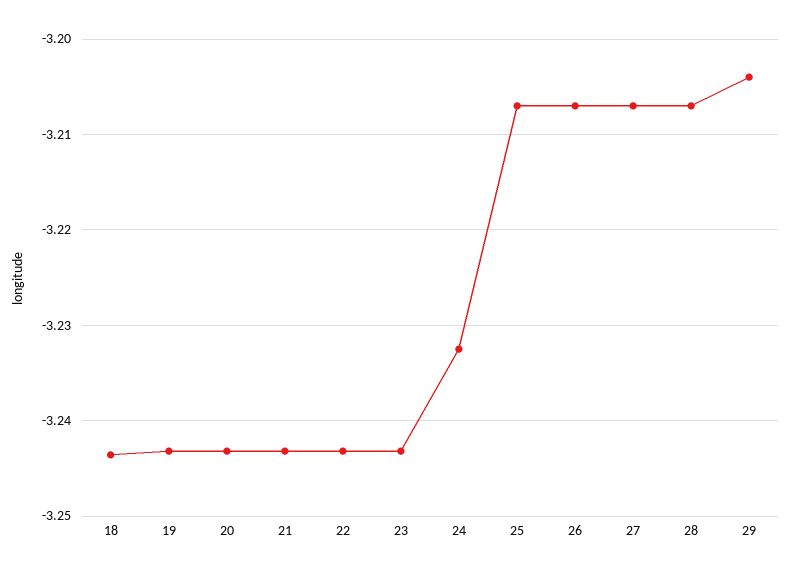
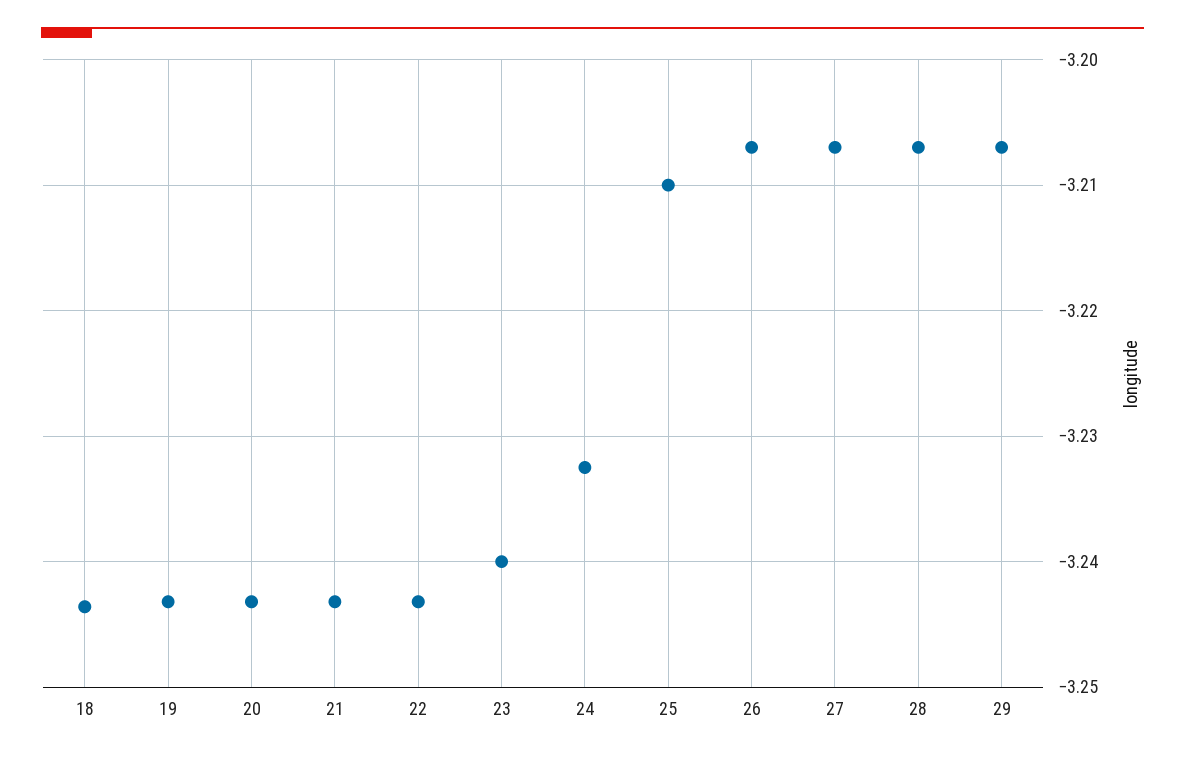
23: -3.243 -> -3.24
25: -3.207 -> -3.21
29: -3.204 -> -3.207

